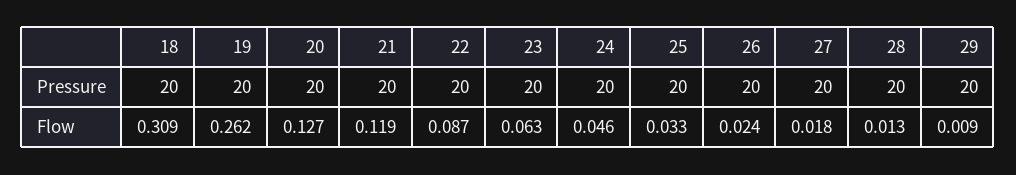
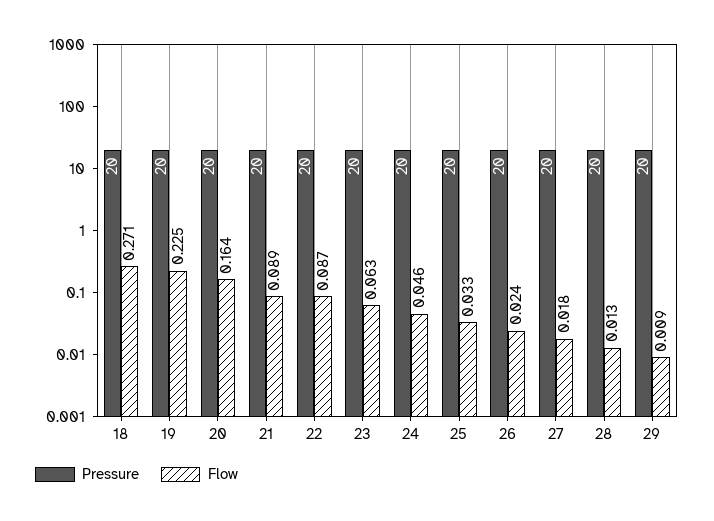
Flow, 18: 0.309 -> 0.271
Flow, 19: 0.262 -> 0.225
Flow, 20: 0.127 -> 0.164
Flow, 21: 0.119 -> 0.089

